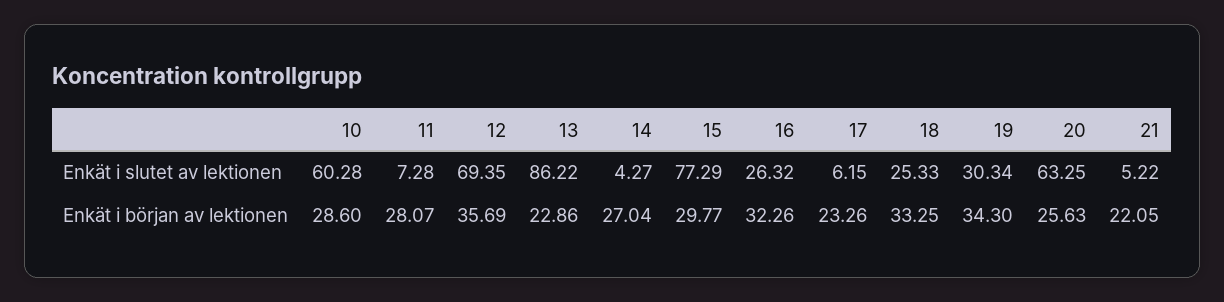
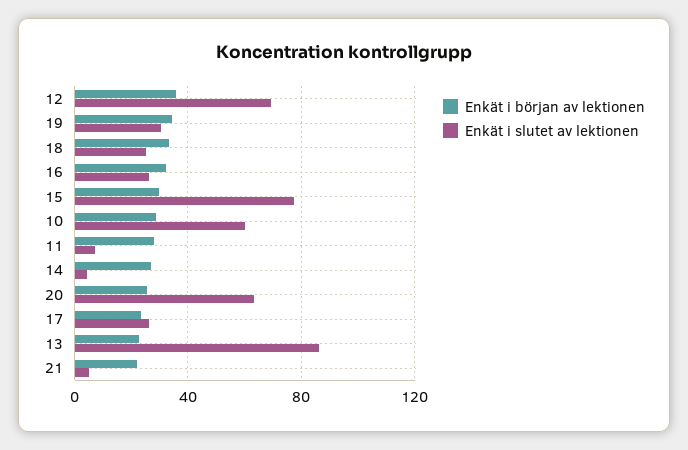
Enkät i slutet av lektionen, 17: 6.15 -> 25

